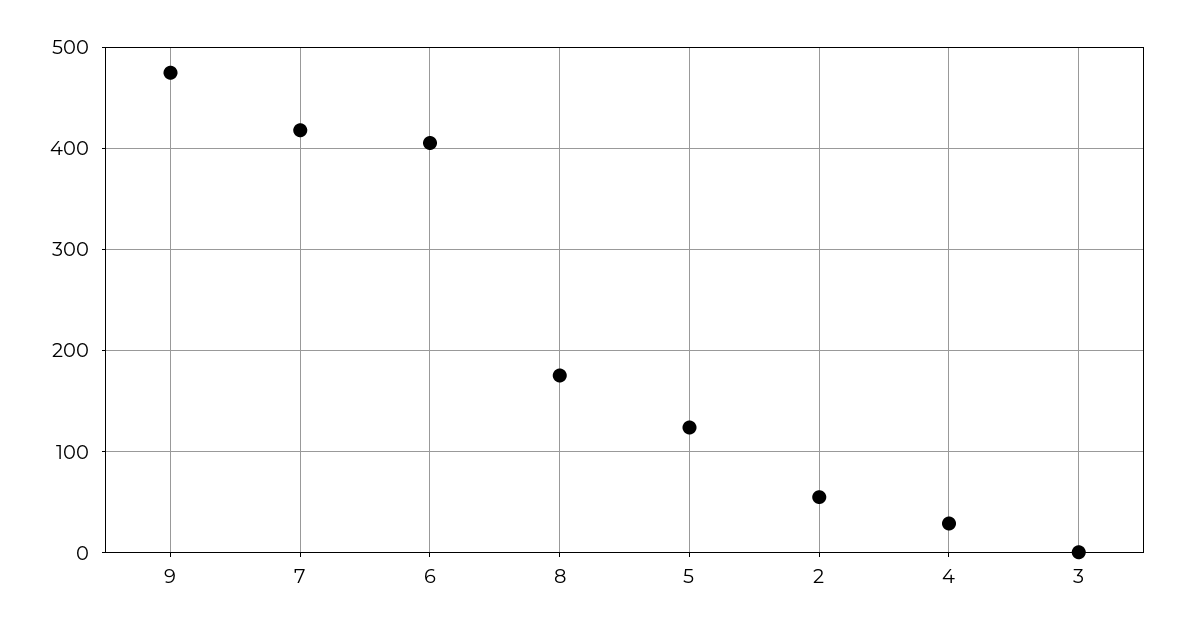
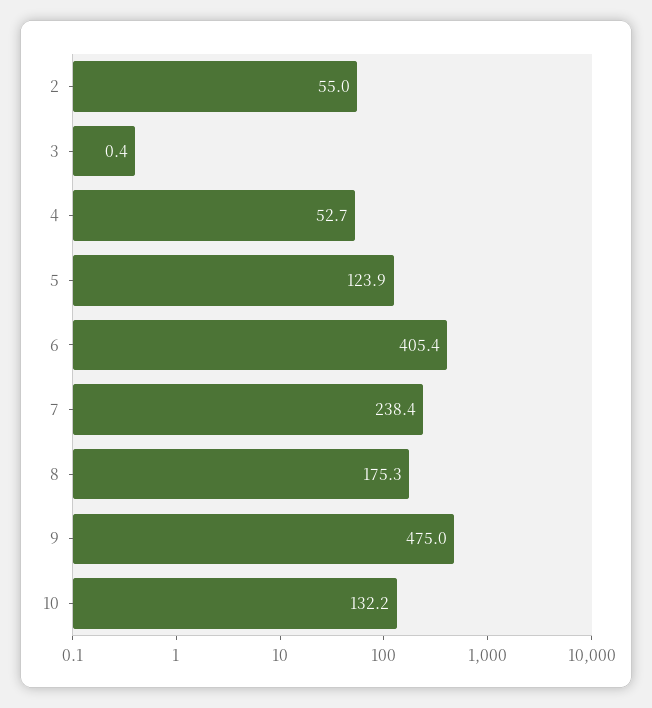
7: 420 -> 238.4
4: 30 -> 52.7
10: none -> 132.2

